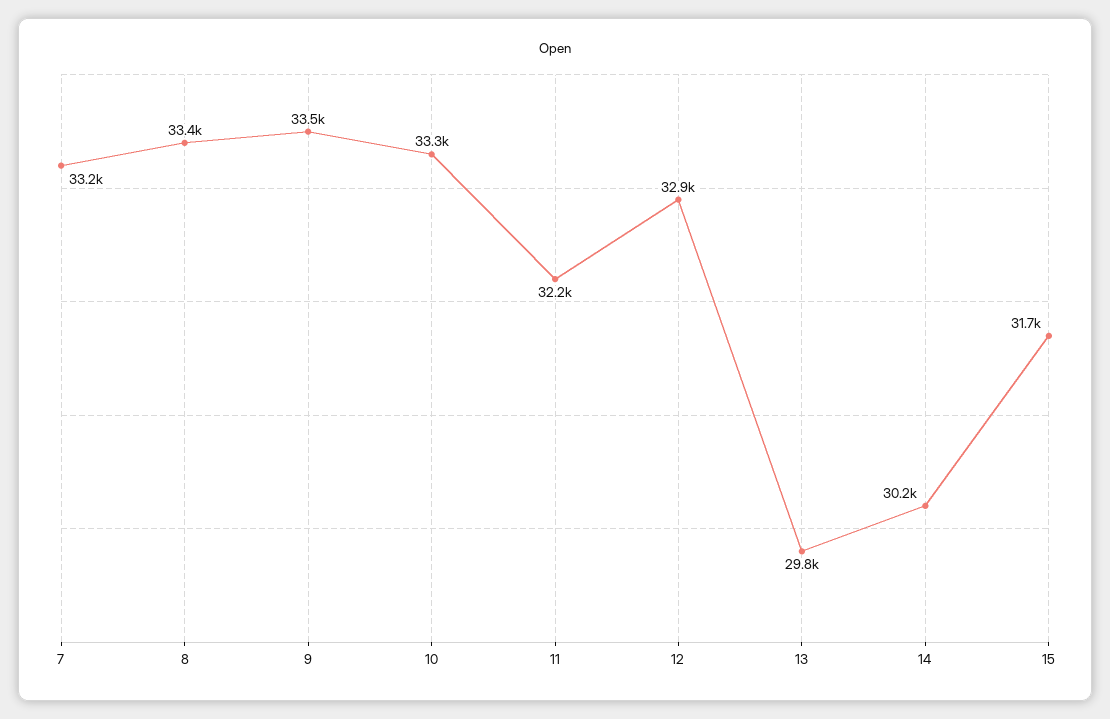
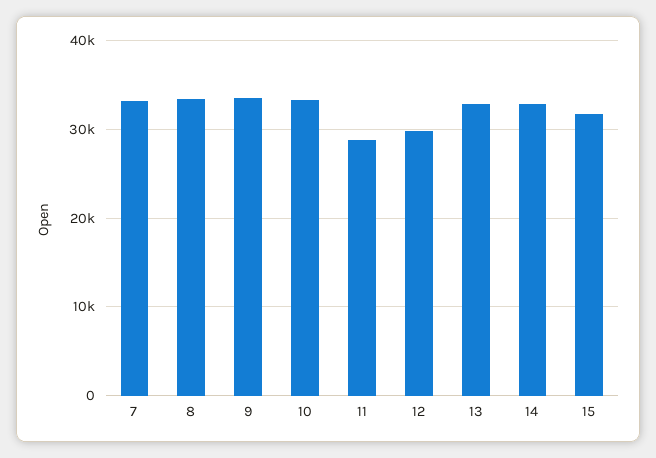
11: 32200 -> 29000
12: 32900 -> 30000
13: 29800 -> 33000
14: 30200 -> 33000

